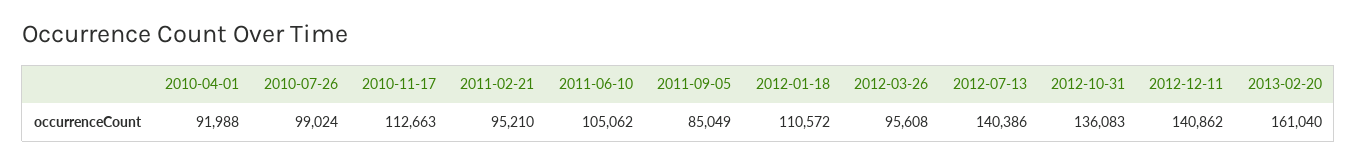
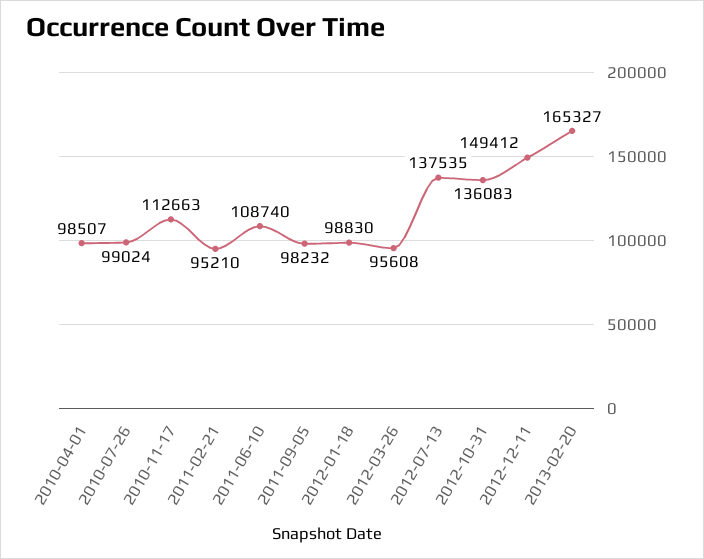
2010-04-01: 91988 -> 98507
2011-06-10: 105062 -> 108740
2011-09-05: 85049 -> 98232
2012-01-18: 110572 -> 98830
2012-07-13: 140386 -> 137535
2012-12-11: 140862 -> 149412
2013-02-20: 161040 -> 165327

